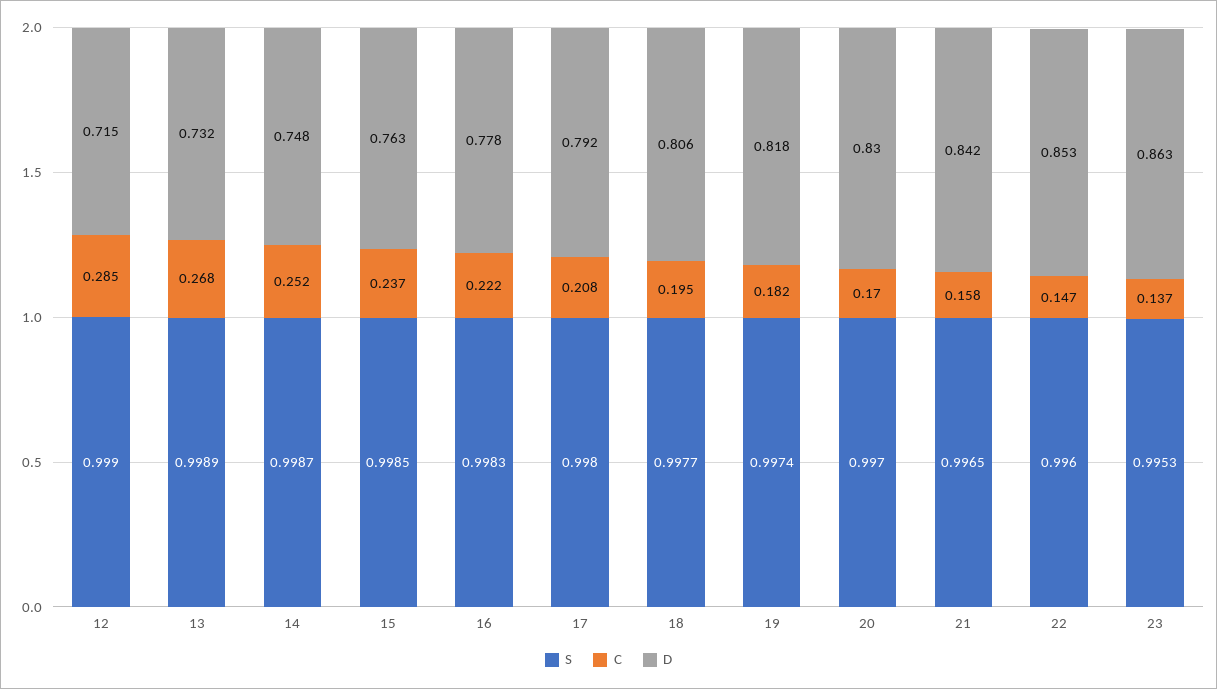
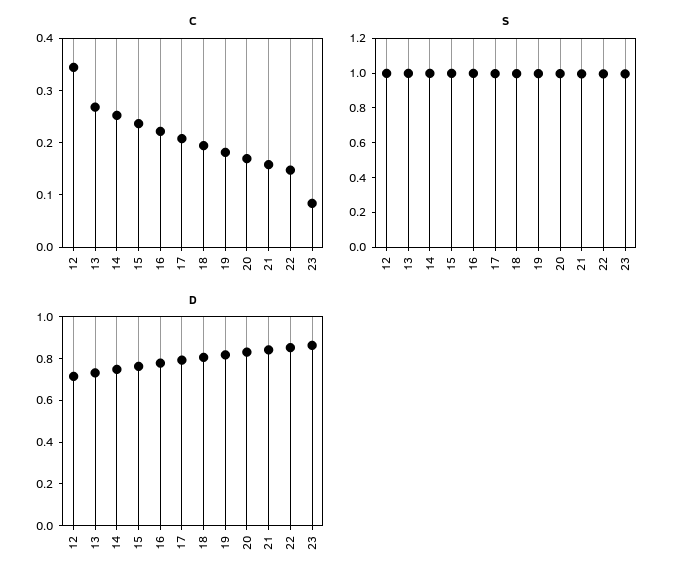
C, 12: 0.285 -> 0.34
C, 23: 0.137 -> 0.08

